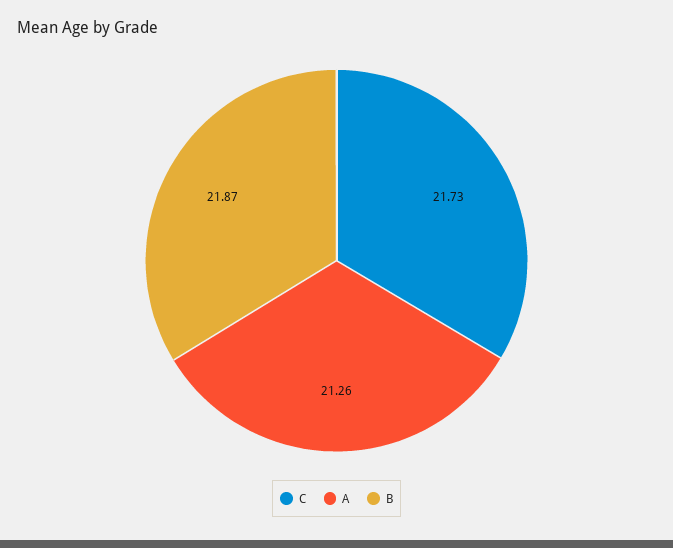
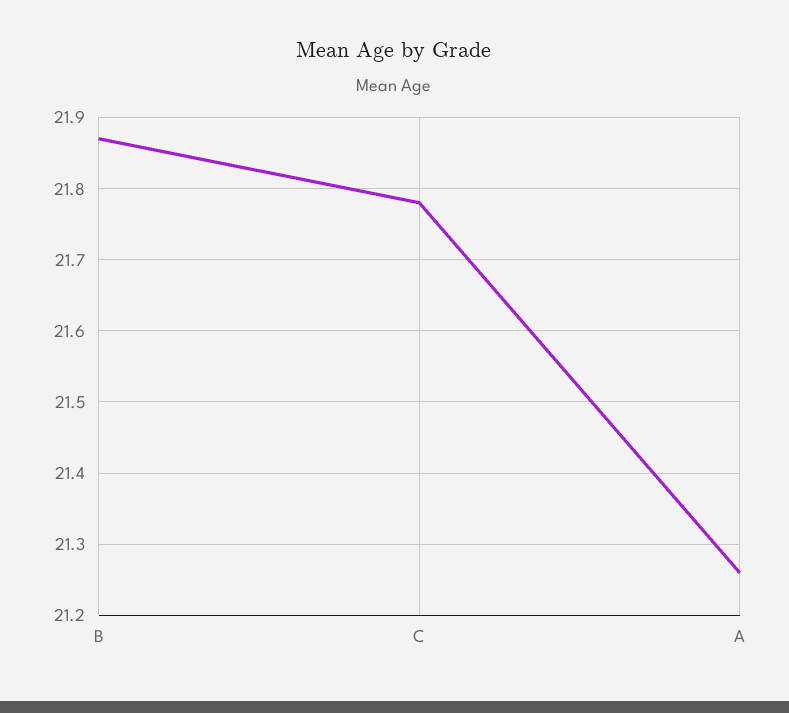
C: 21.73 -> 21.78

